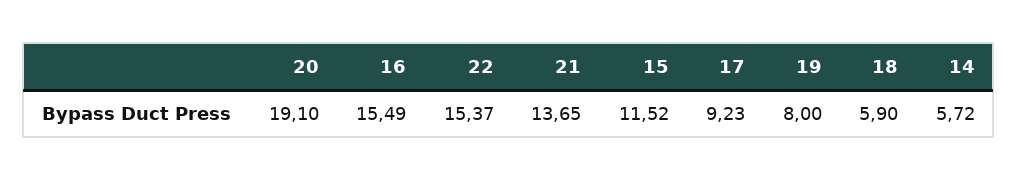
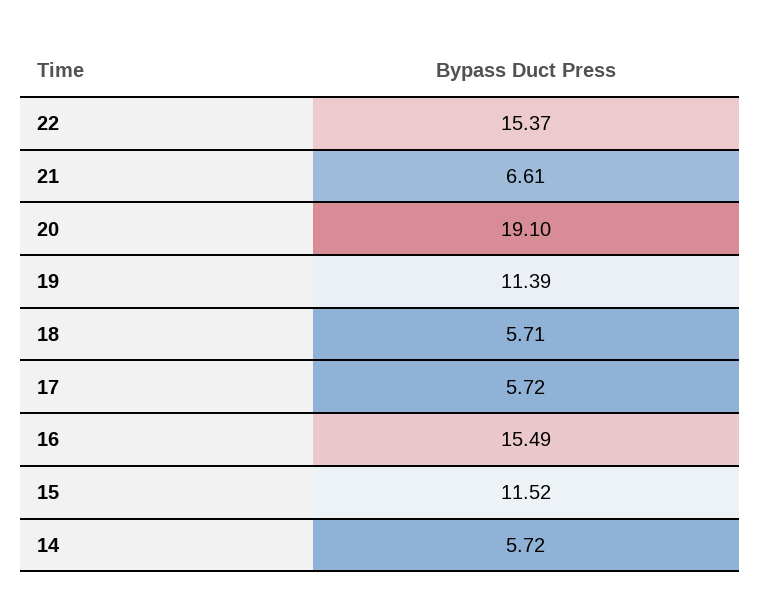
21: 13.65 -> 6.61
17: 9.23 -> 5.72
19: 8 -> 11.39
18: 5.9 -> 5.71

